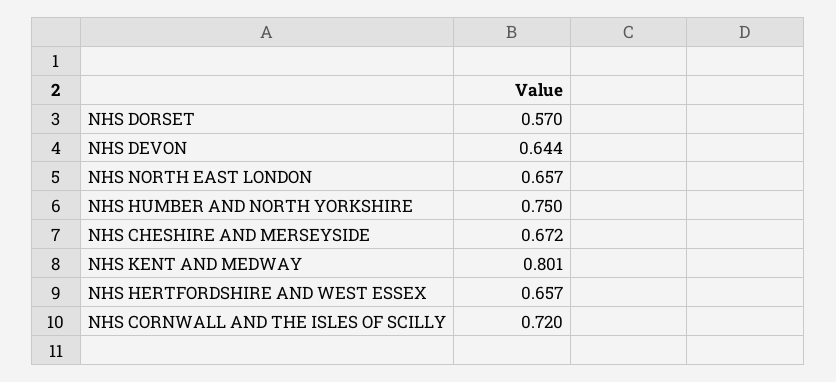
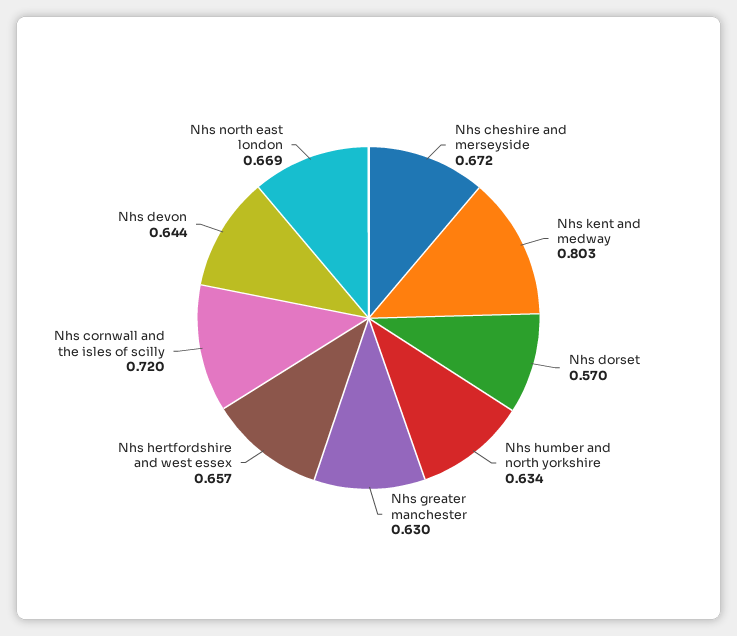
NHS NORTH EAST LONDON: 0.657 -> 0.669
NHS HUMBER AND NORTH YORKSHIRE: 0.75 -> 0.634
NHS KENT AND MEDWAY: 0.801 -> 0.803
Nhs greater manchester: none -> 0.63

